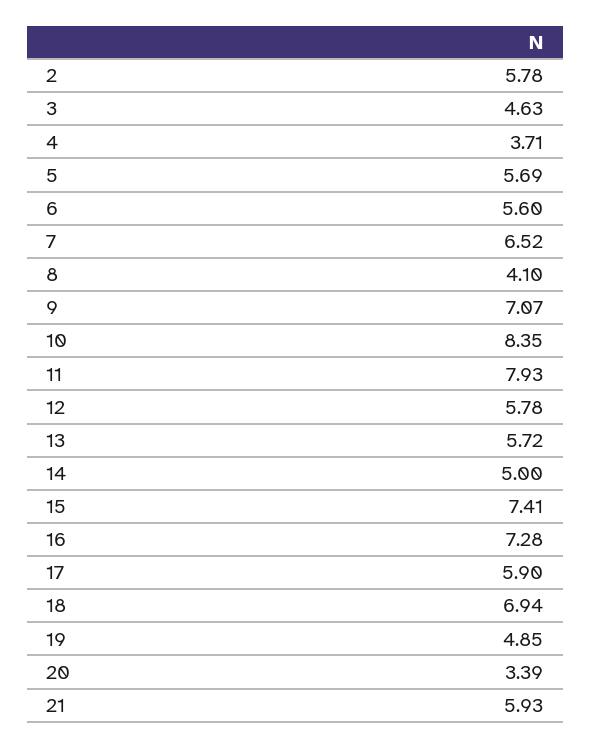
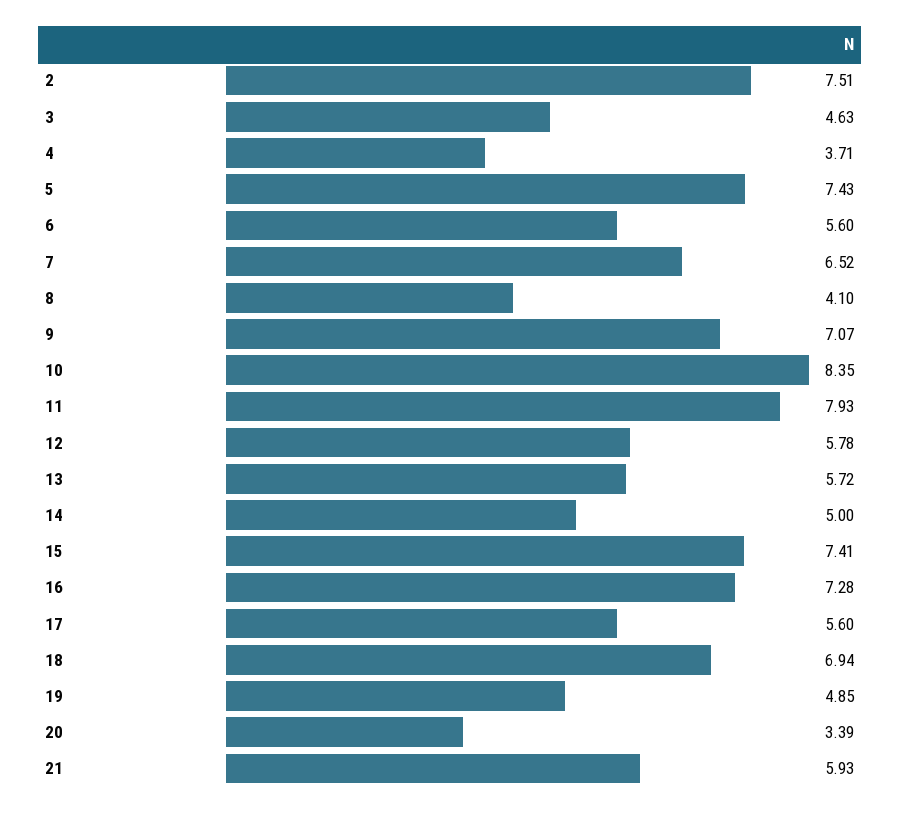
2: 5.78 -> 7.51
5: 5.69 -> 7.43
17: 5.9 -> 5.6

